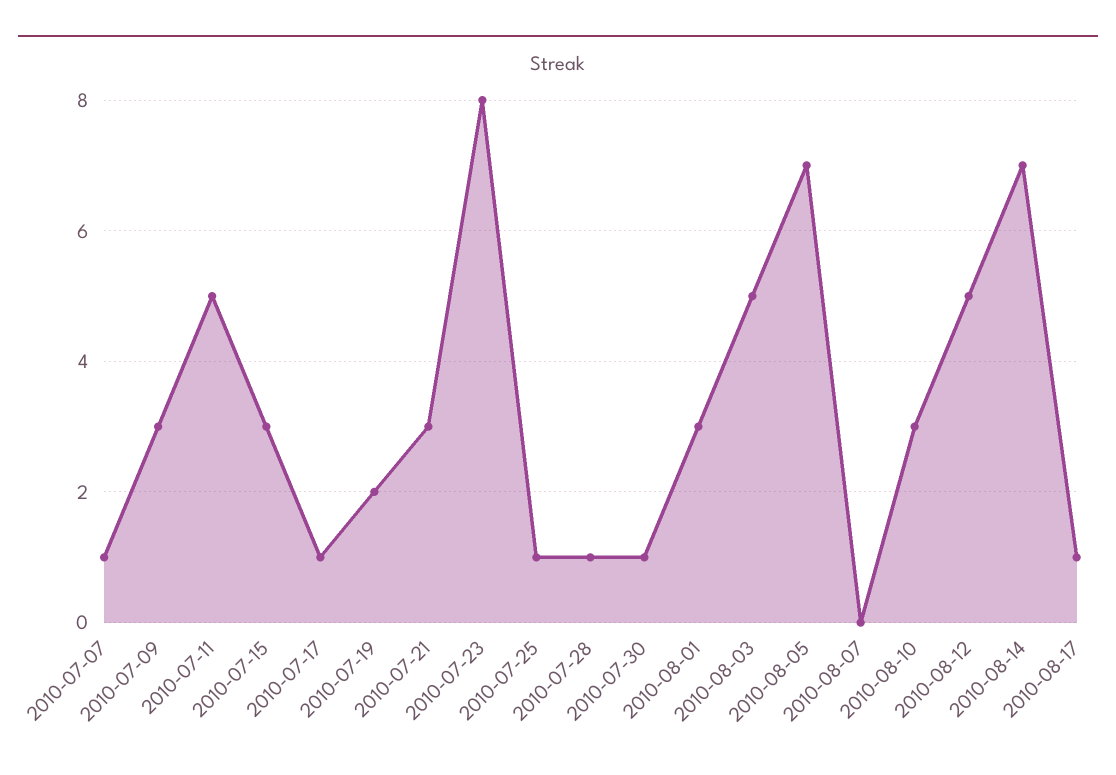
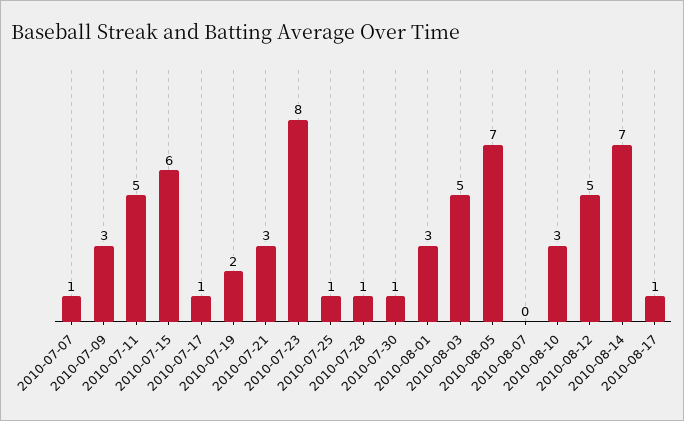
2010-07-15: 3 -> 6

